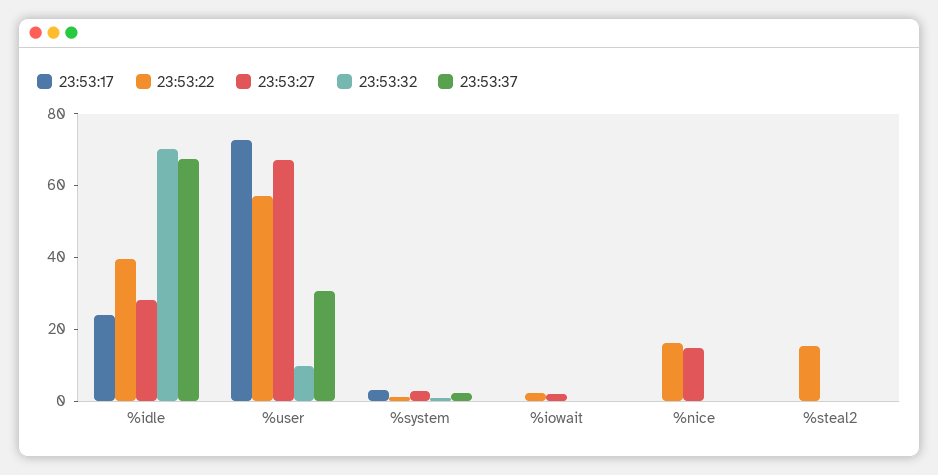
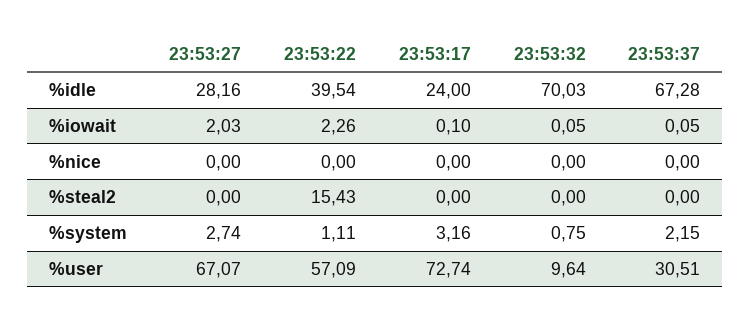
23:53:22, %nice: 15 -> 0
23:53:27, %nice: 15 -> 0

